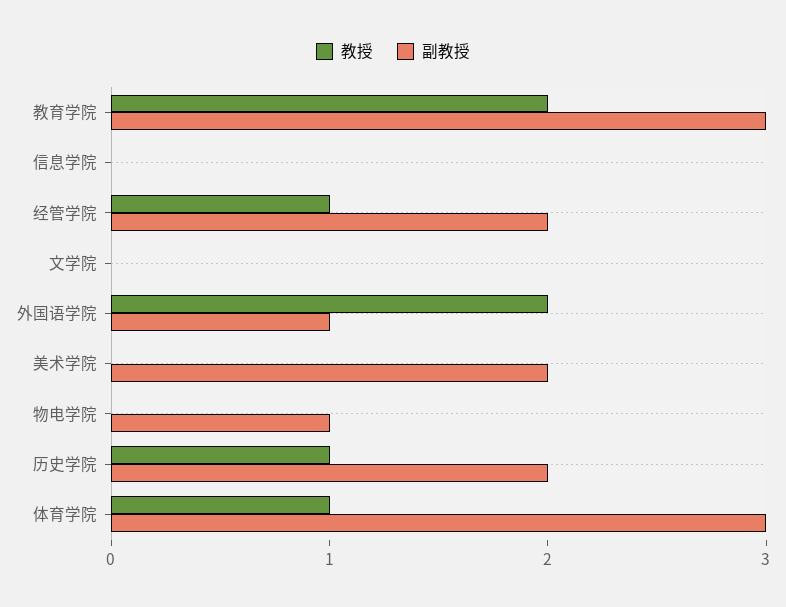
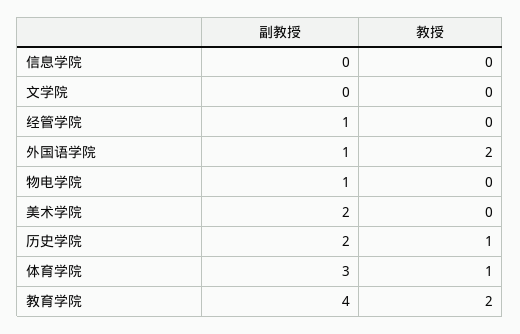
副教授, 教育学院: 3 -> 4
教授, 经管学院: 1 -> 0
副教授, 经管学院: 2 -> 1

